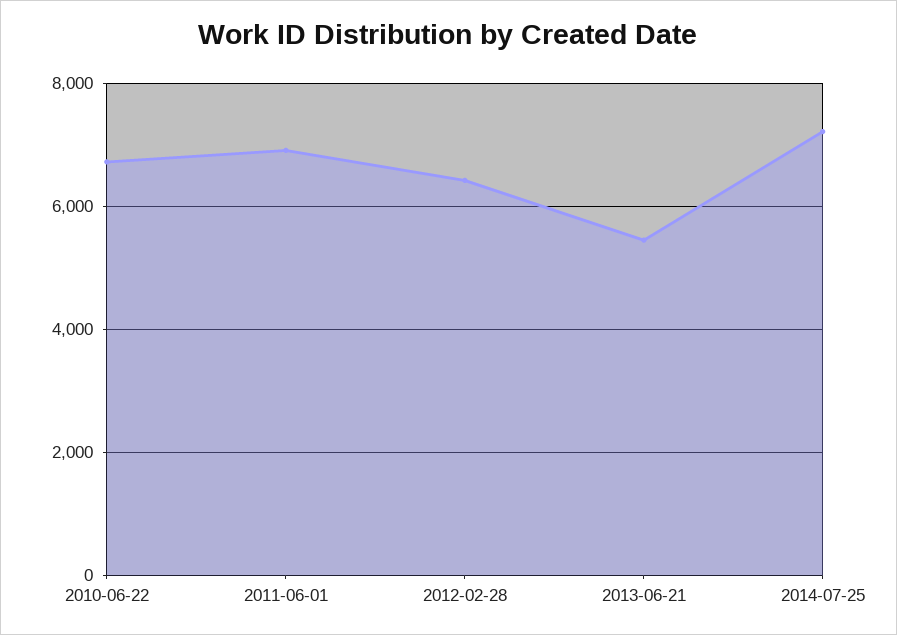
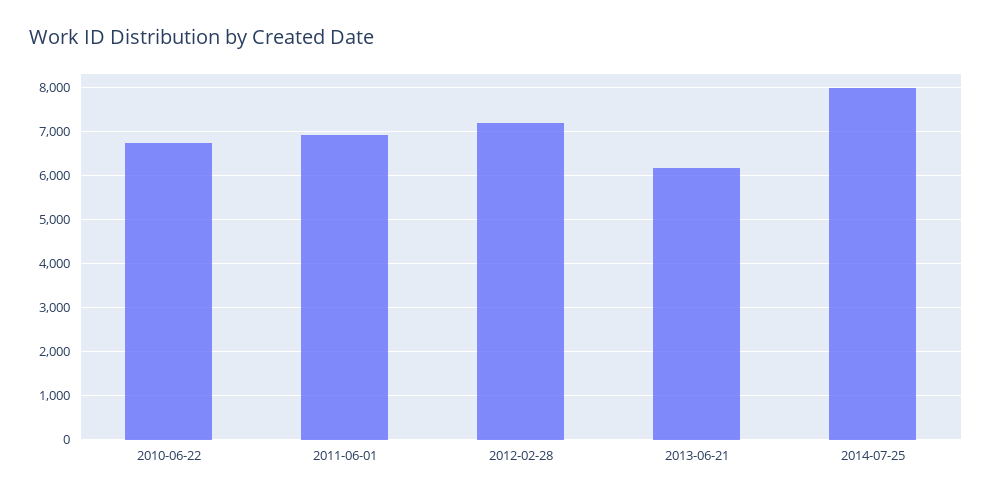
2012-02-28: 6400 -> 7200
2013-06-21: 5400 -> 6200
2014-07-25: 7200 -> 8000

